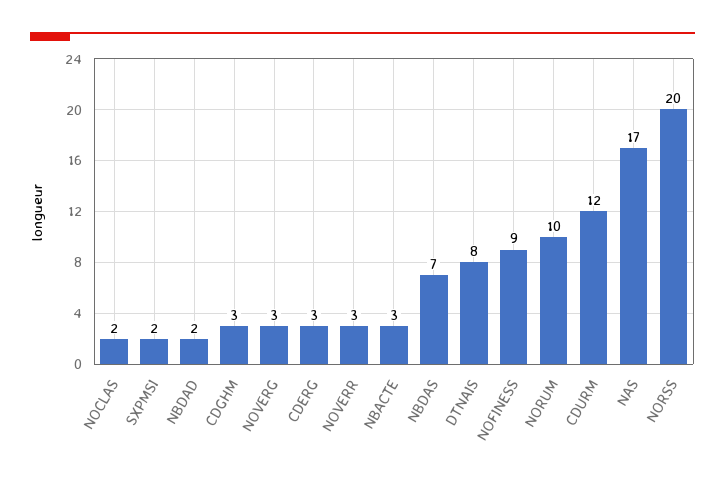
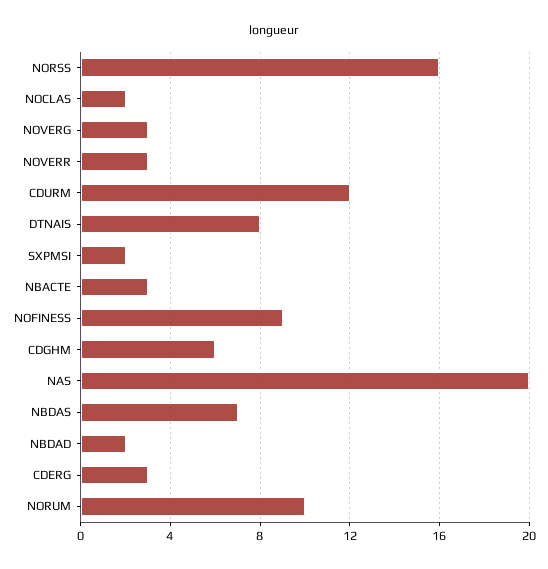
CDGHM: 3 -> 6
NAS: 17 -> 20
NORSS: 20 -> 16

